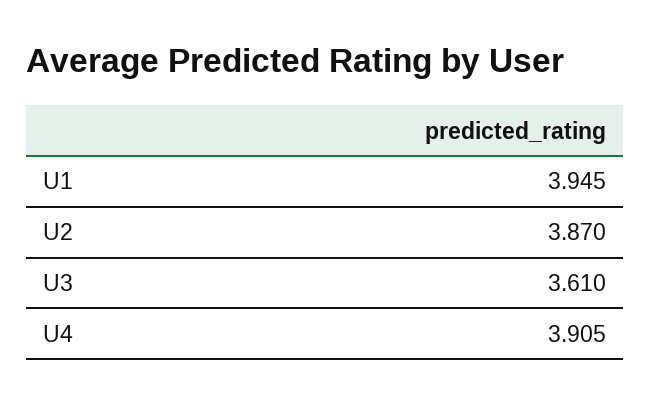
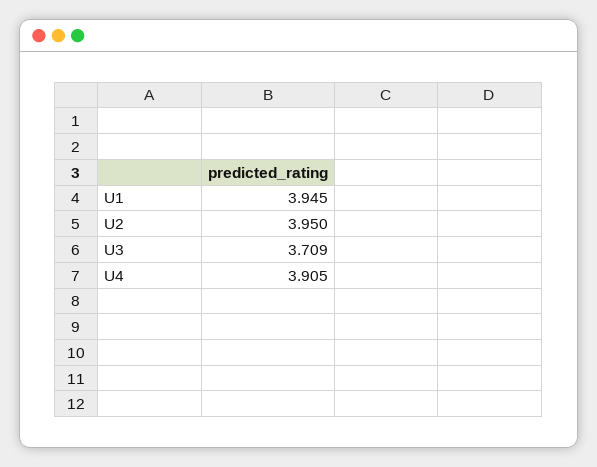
U2: 3.87 -> 3.95
U3: 3.61 -> 3.709

